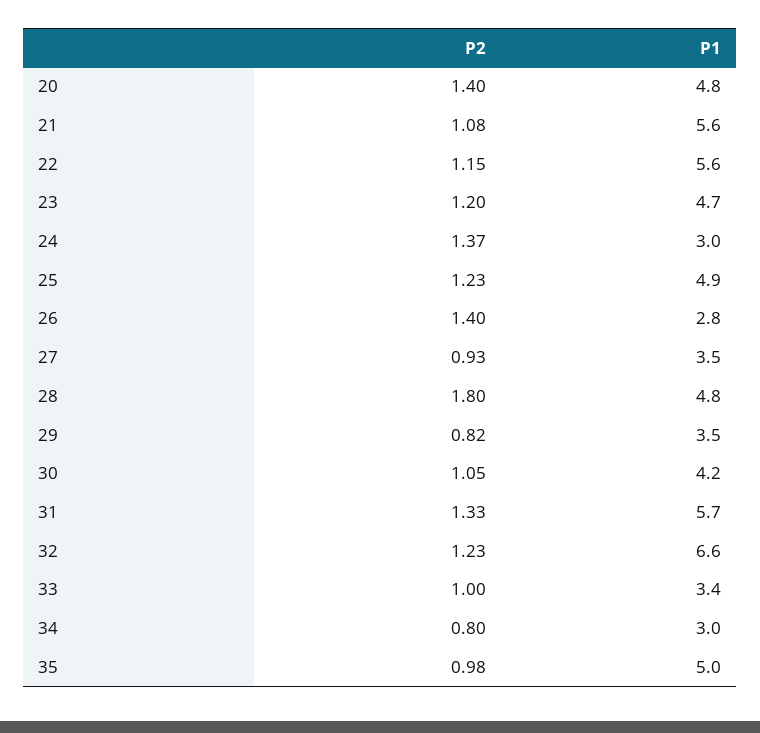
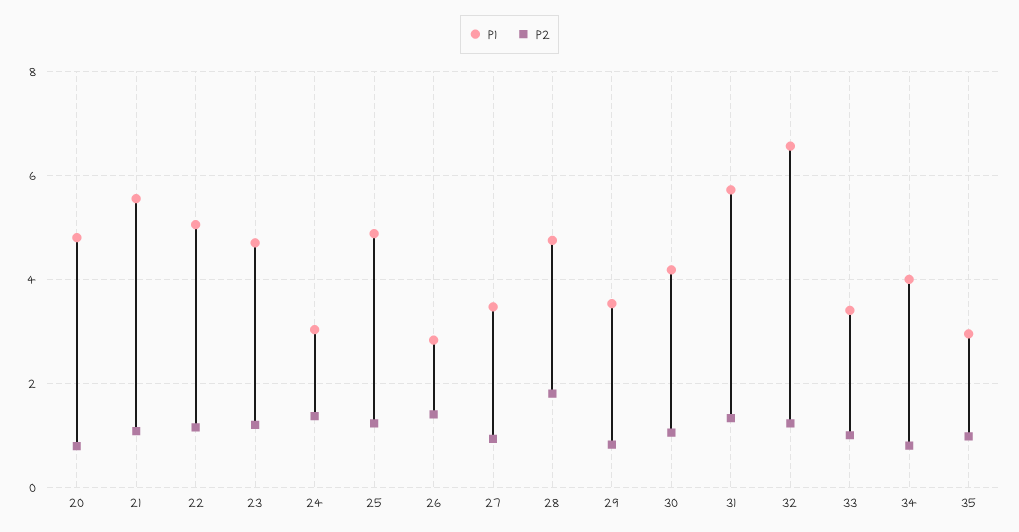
P2, 20: 1.4 -> 0.8
P1, 22: 5.6 -> 5
P1, 34: 3 -> 4
P1, 35: 5 -> 3

